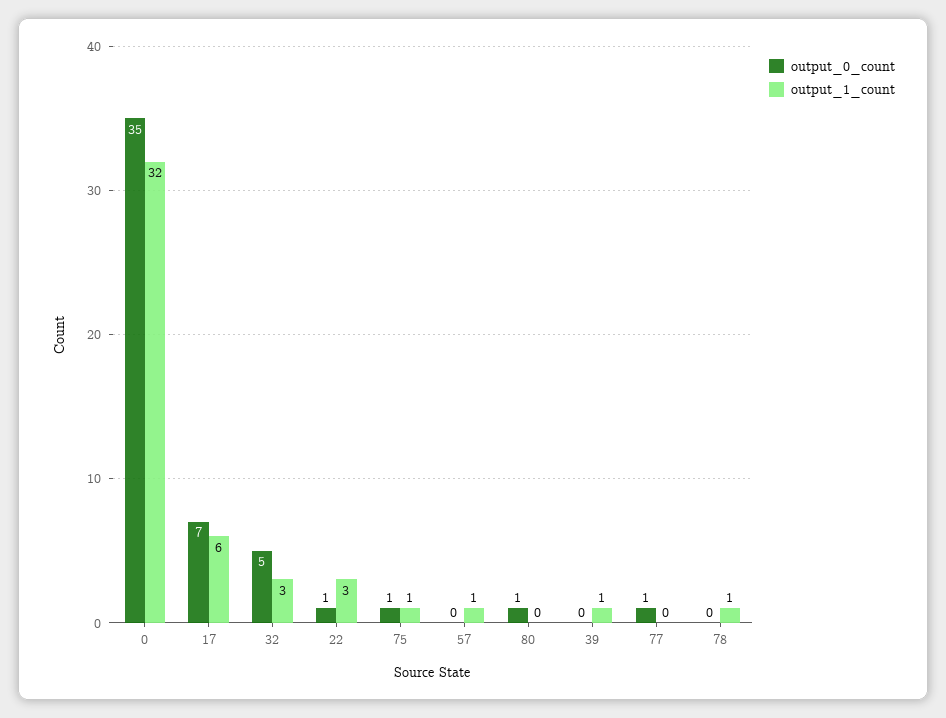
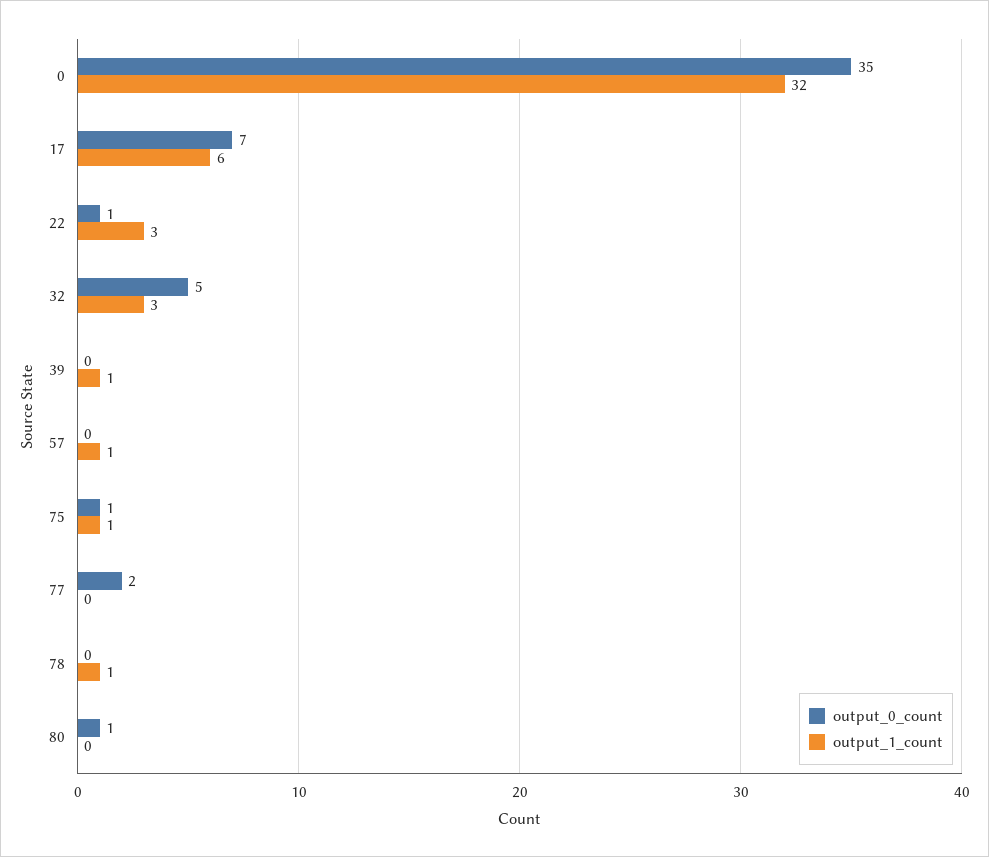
output_0_count, 77: 1 -> 2

